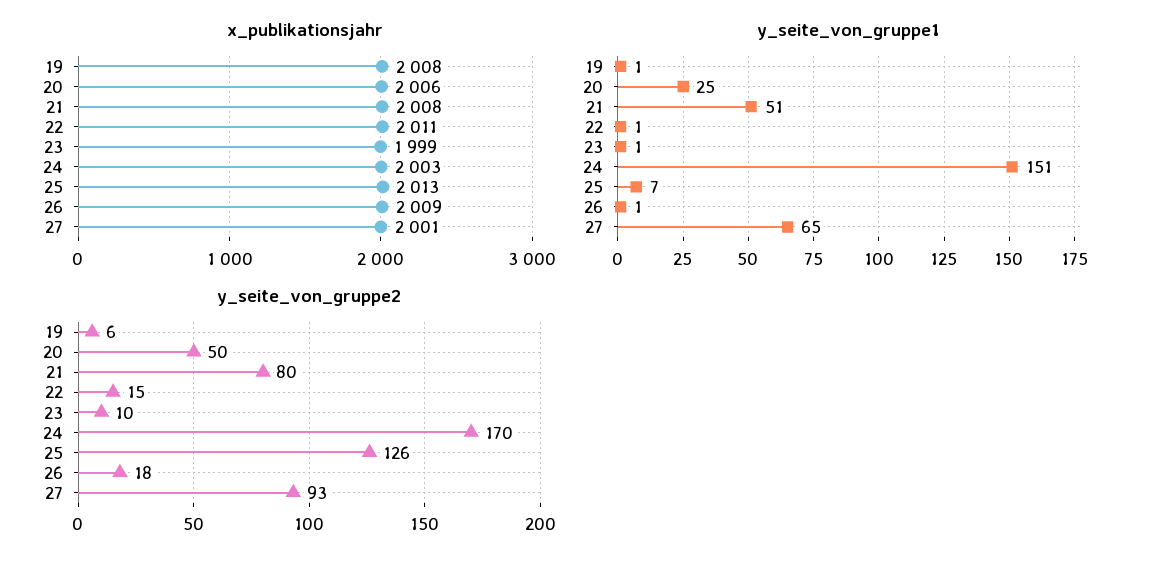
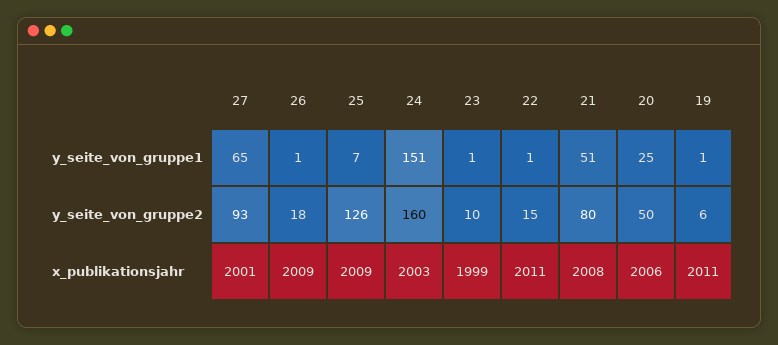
x_publikationsjahr, 19: 2008 -> 2011
x_publikationsjahr, 25: 2013 -> 2009
y_seite_von_gruppe2, 24: 170 -> 160

